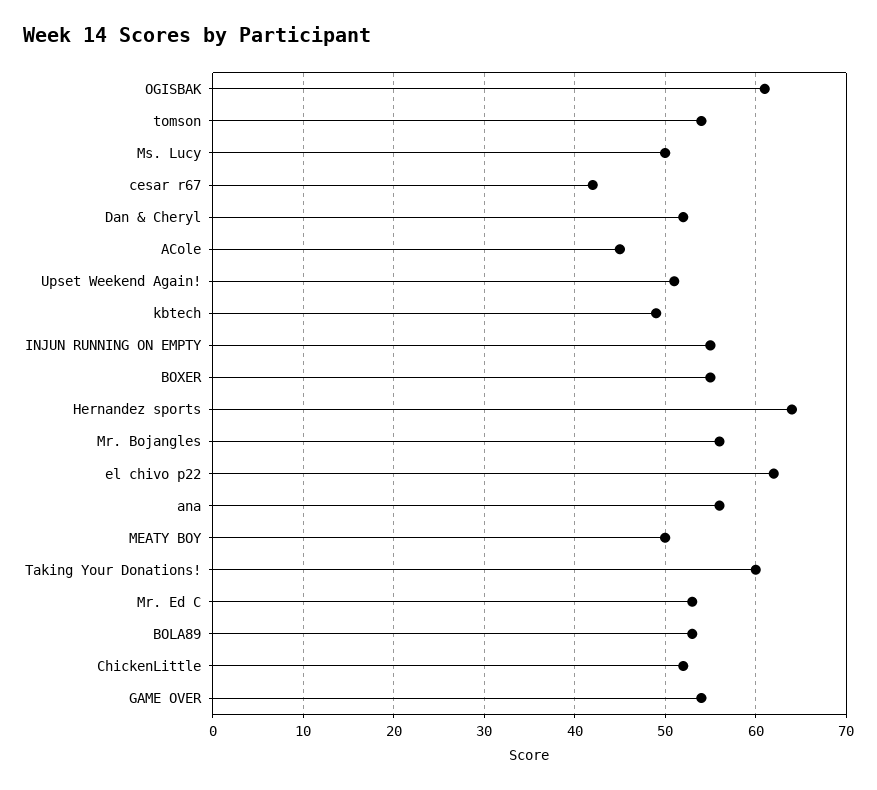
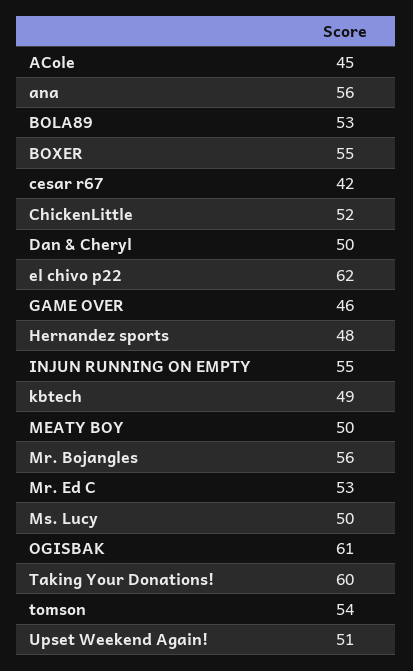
Dan & Cheryl: 52 -> 50
Hernandez sports: 64 -> 48
GAME OVER: 54 -> 46

